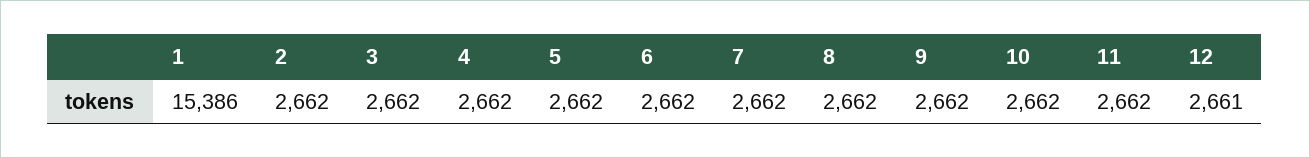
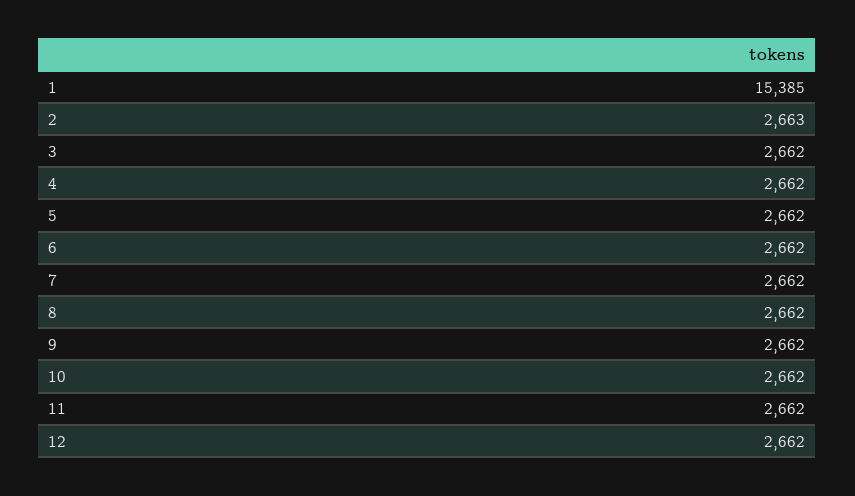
1: 15386 -> 15385
2: 2662 -> 2663
12: 2661 -> 2662

